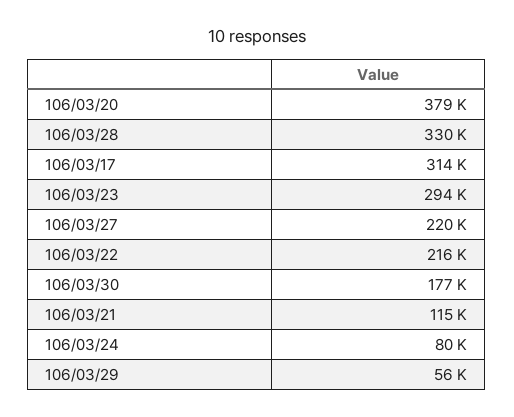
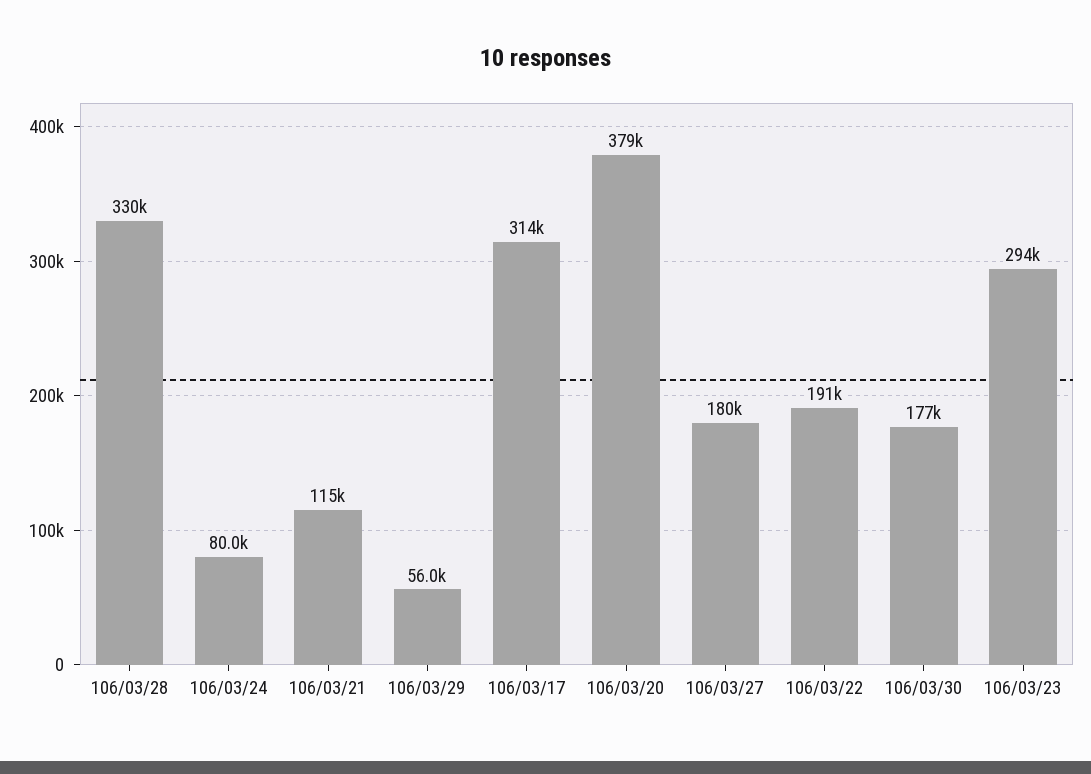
106/03/27: 220000 -> 180000
106/03/22: 216000 -> 191000

